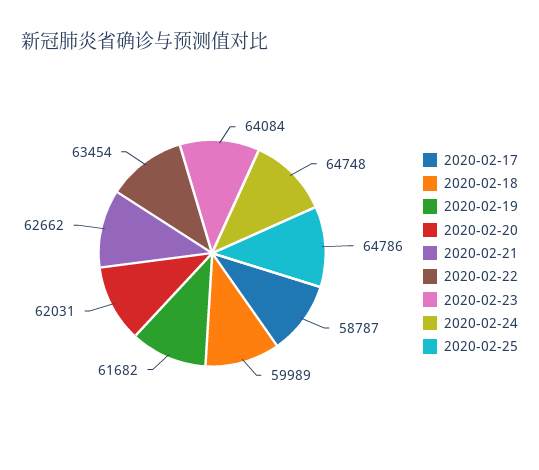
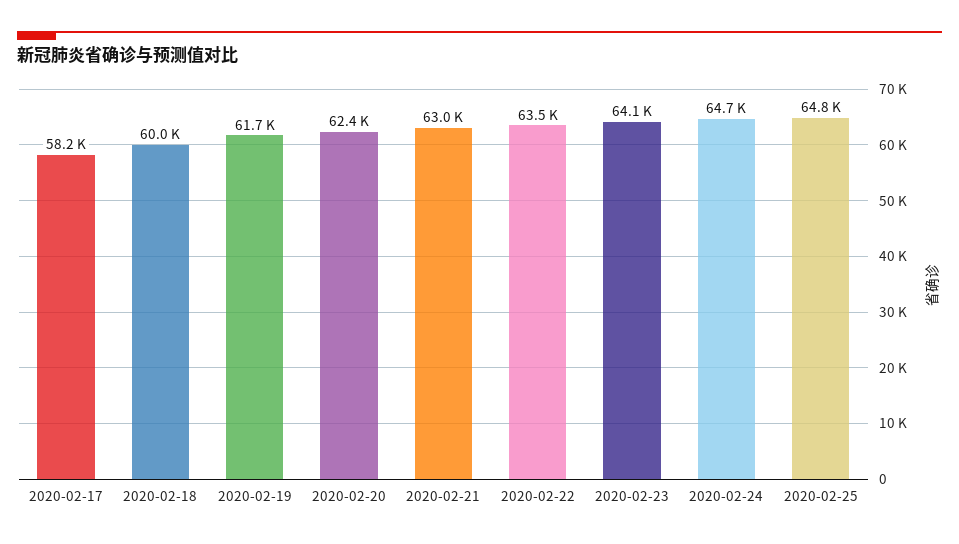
2020-02-17: 58787 -> 58200
2020-02-20: 62031 -> 62400
2020-02-21: 62662 -> 63000

